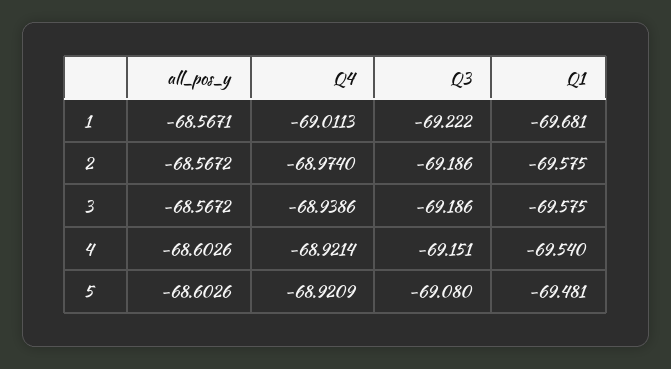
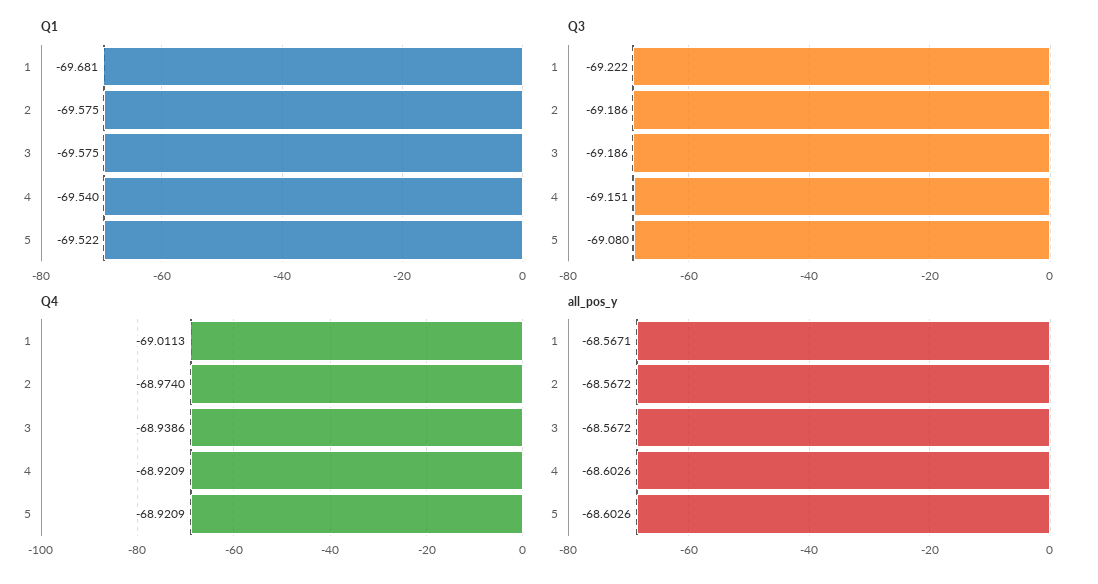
Q4, 4: -68.9214 -> -68.9209
Q1, 5: -69.481 -> -69.522

